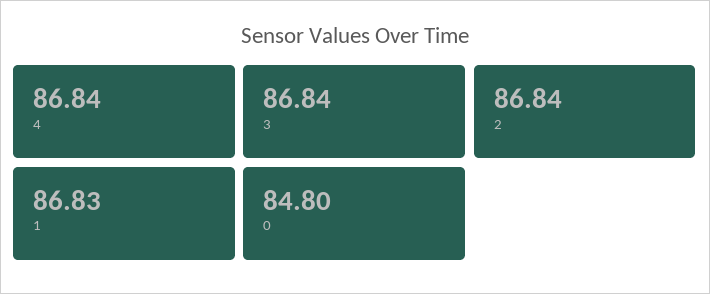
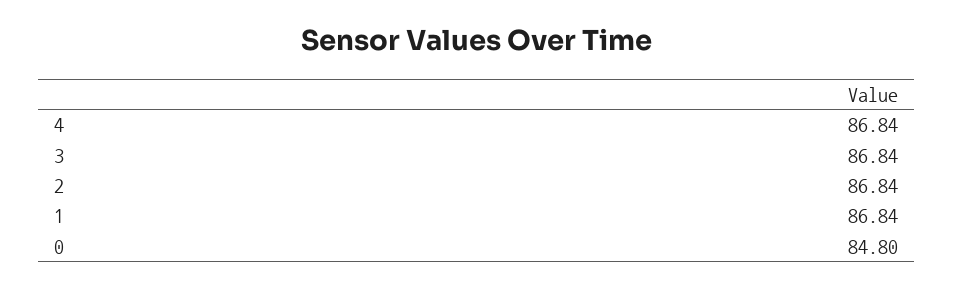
1: 86.83 -> 86.84

